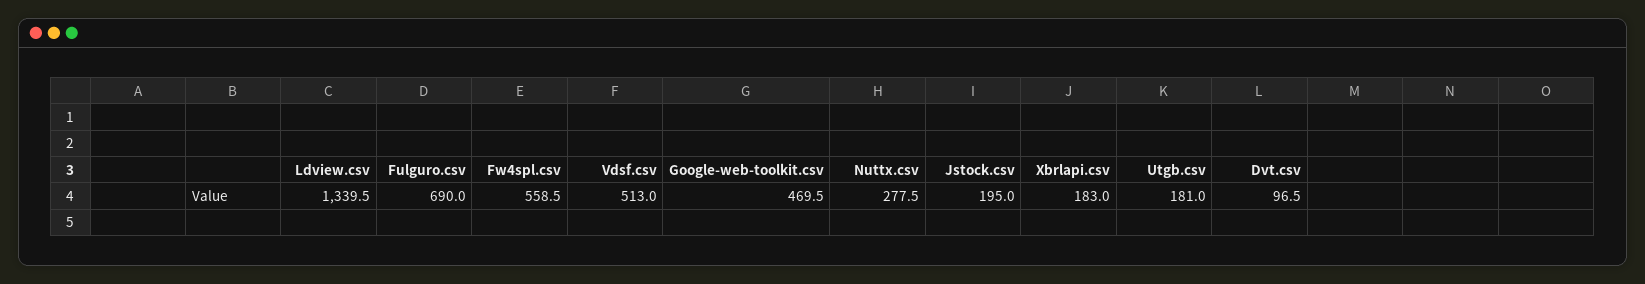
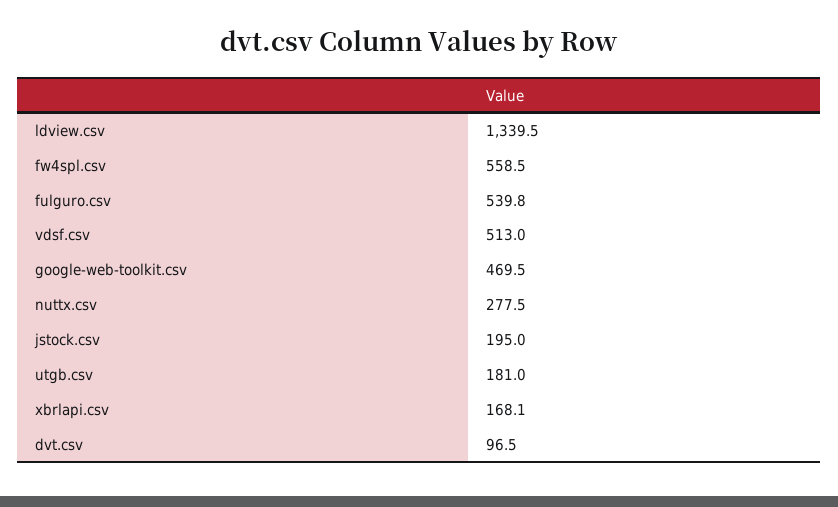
Fulguro.csv: 690 -> 539.8
Xbrlapi.csv: 183 -> 168.1

